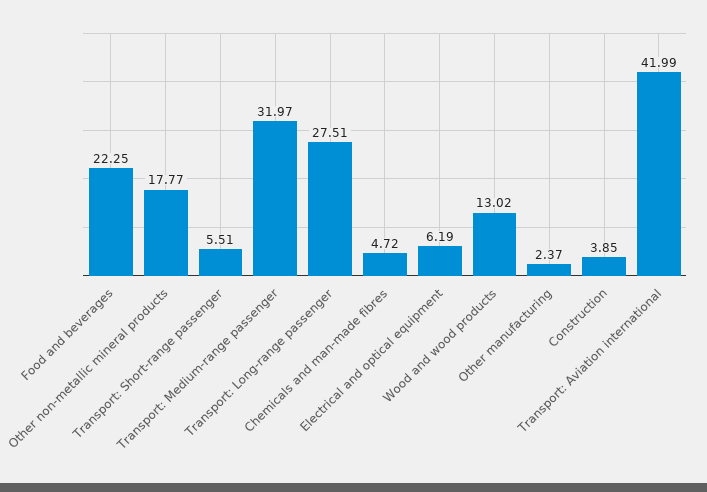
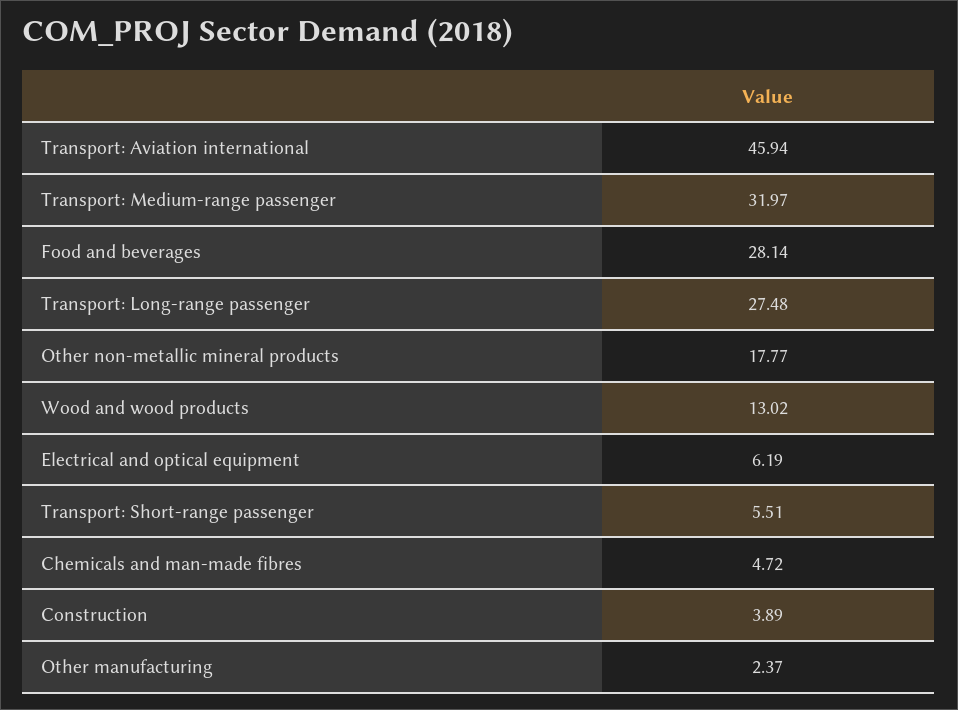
Food and beverages: 22.25 -> 28.14
Transport: Long-range passenger: 27.51 -> 27.48
Construction: 3.85 -> 3.89
Transport: Aviation international: 41.99 -> 45.94

